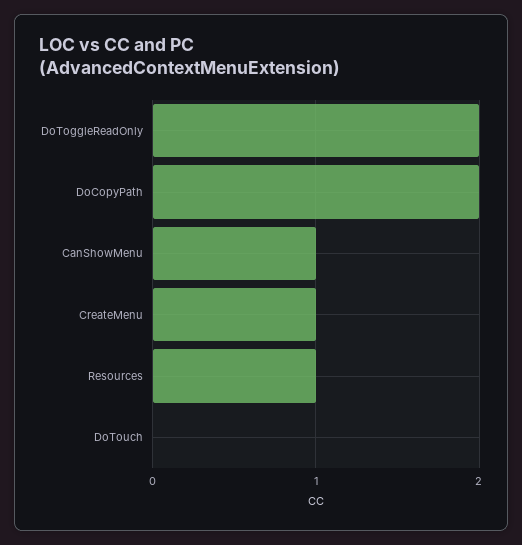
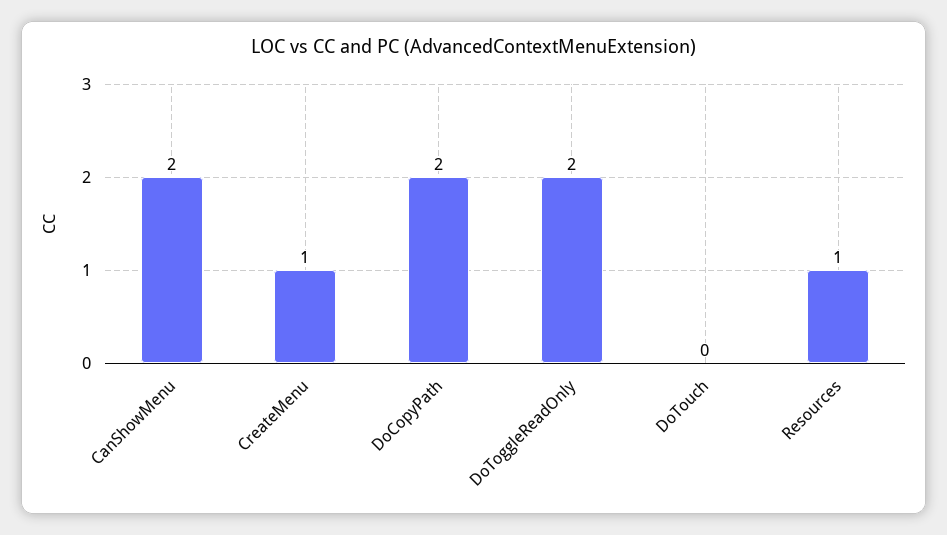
CanShowMenu: 1 -> 2

